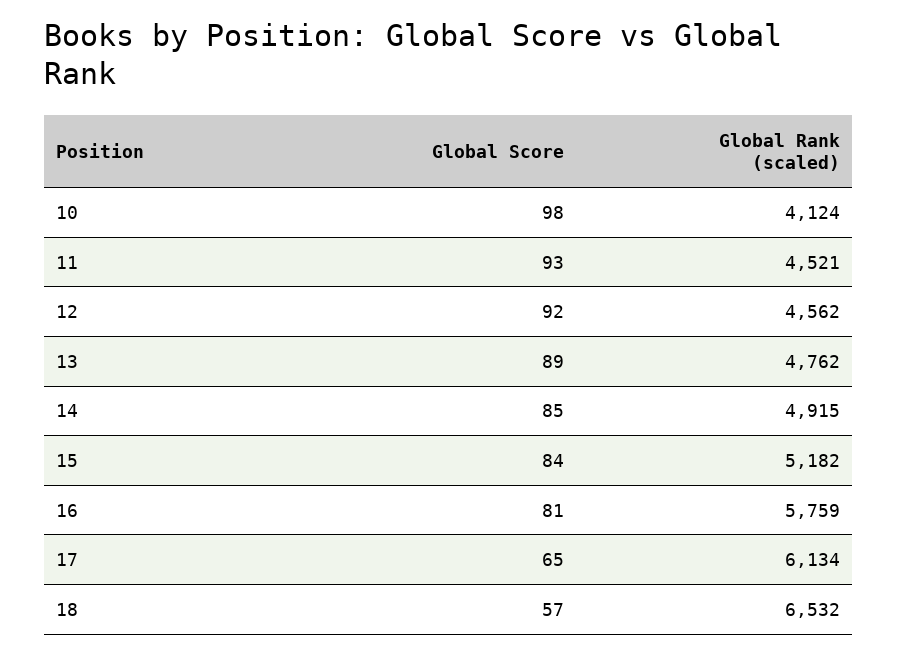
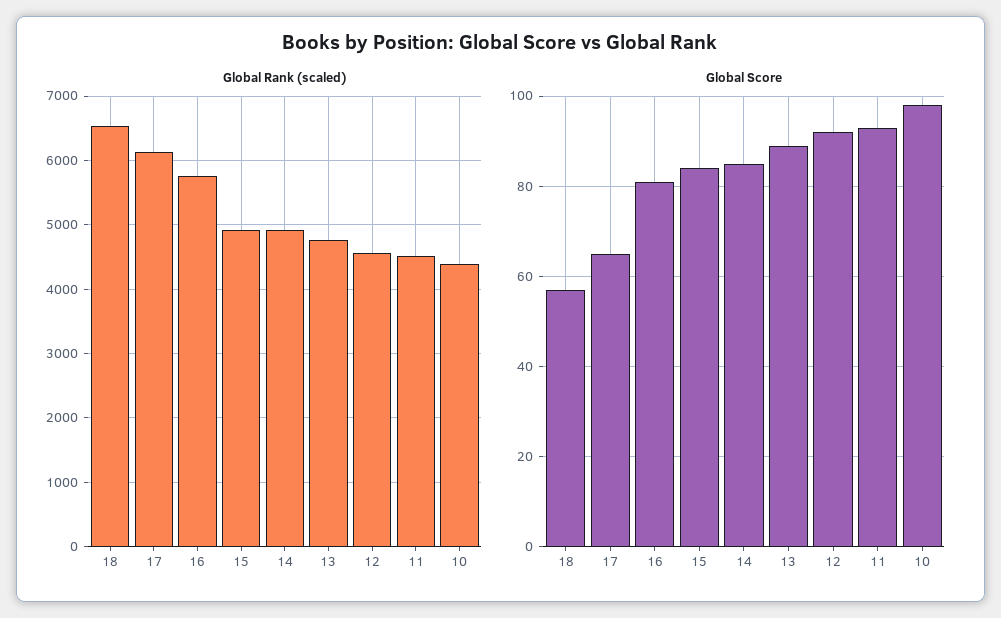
Global Rank (scaled), 10: 4124 -> 4400
Global Rank (scaled), 15: 5182 -> 4900

